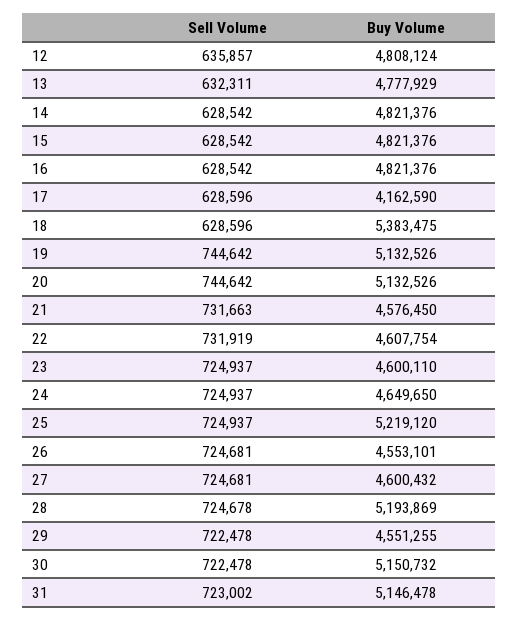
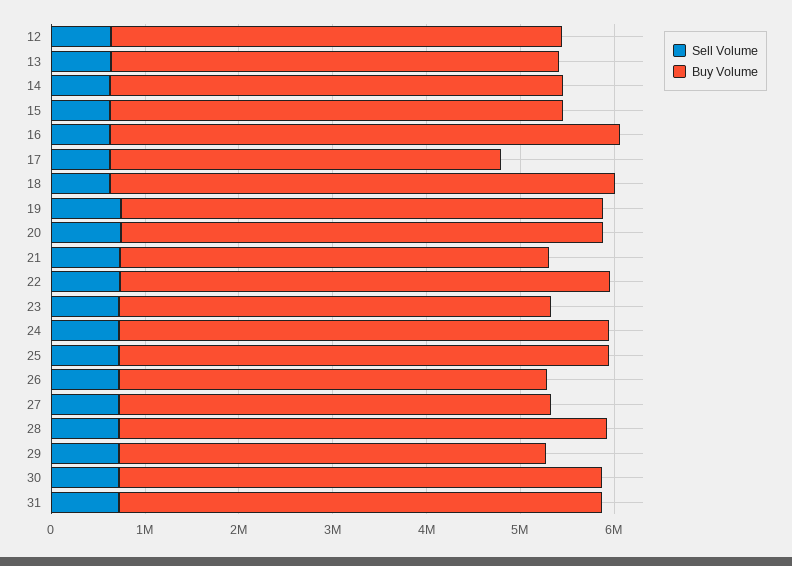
Buy Volume, 16: 4821376 -> 5400000
Buy Volume, 22: 4607754 -> 5200000
Buy Volume, 24: 4649650 -> 5200000

